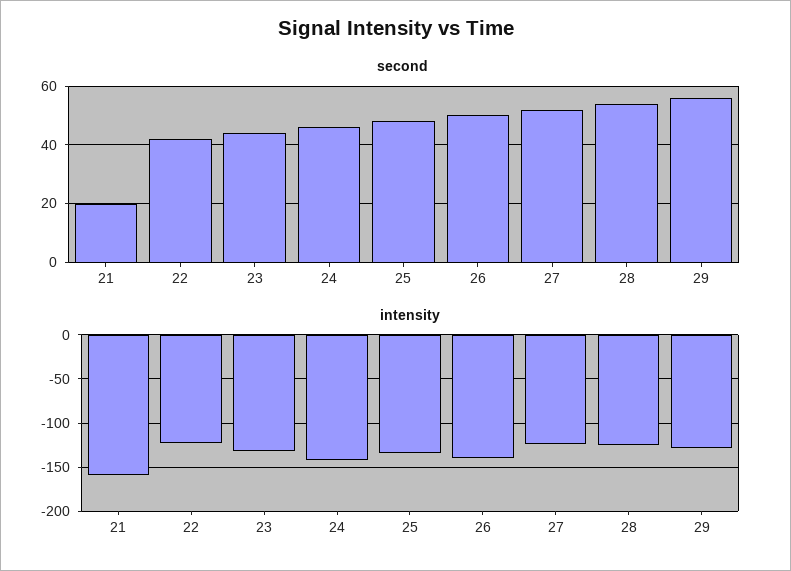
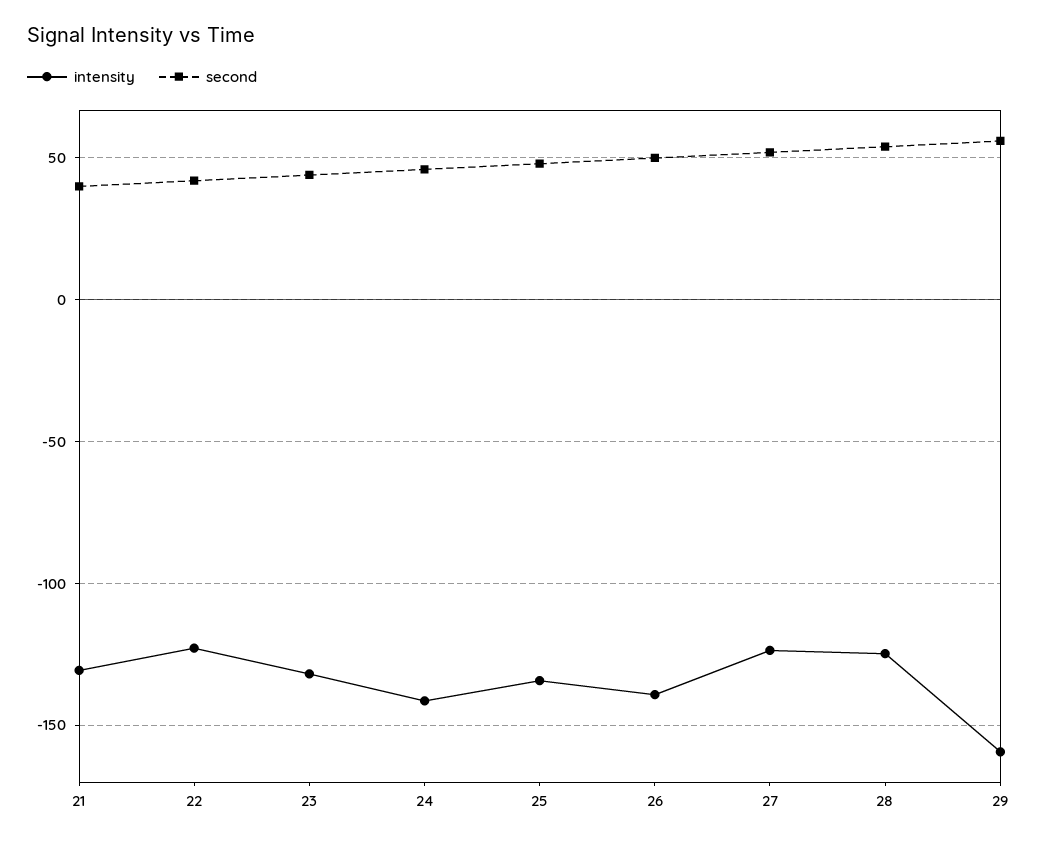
second, 21: 20 -> 40
intensity, 21: -160 -> -130
intensity, 29: -130 -> -160

